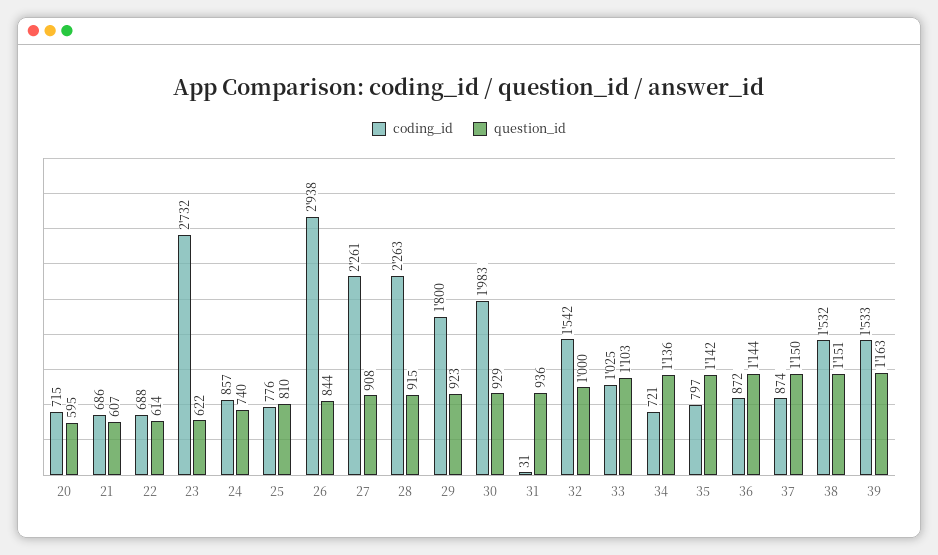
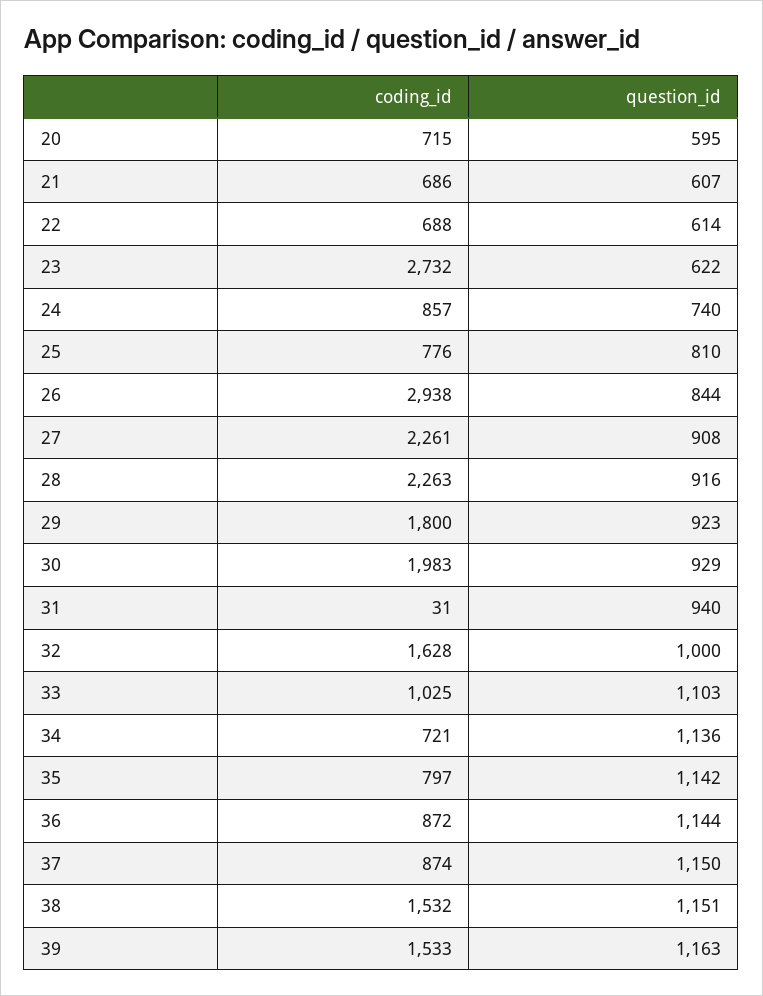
question_id, 28: 915 -> 916
question_id, 31: 936 -> 940
coding_id, 32: 1542 -> 1628

